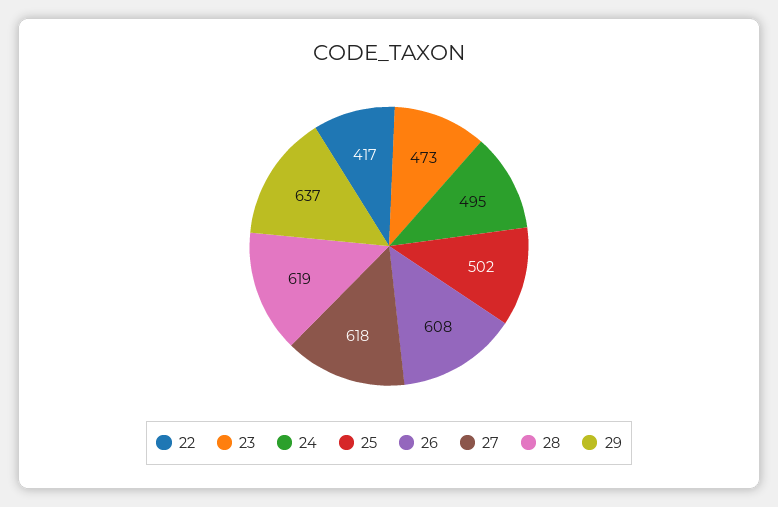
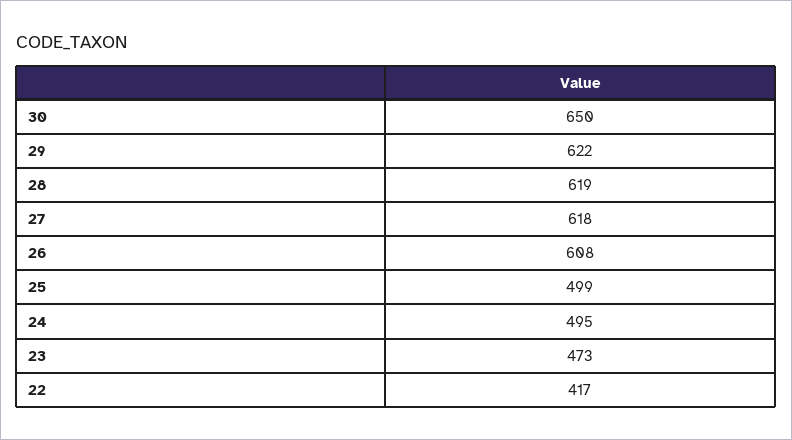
25: 502 -> 499
29: 637 -> 622
30: none -> 650

